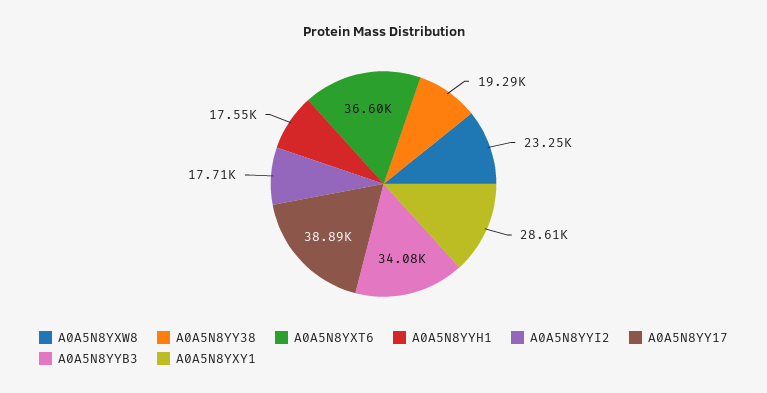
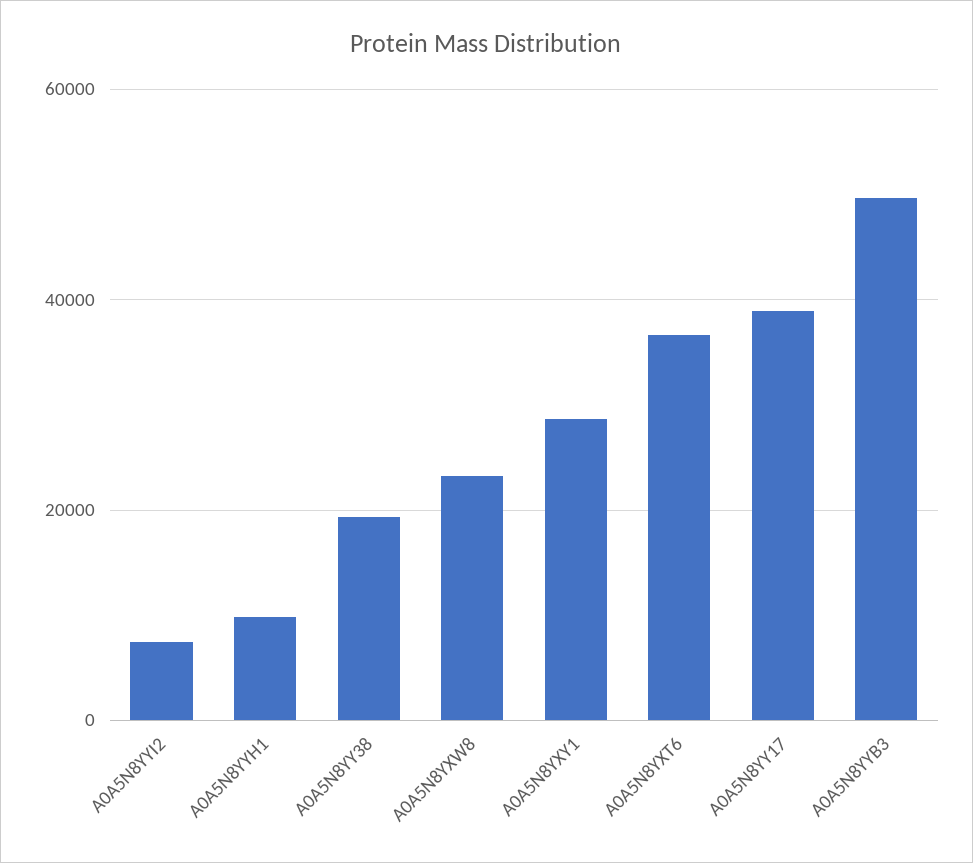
A0A5N8YYH1: 17550 -> 10000
A0A5N8YYI2: 17710 -> 8000
A0A5N8YYB3: 34080 -> 50000

